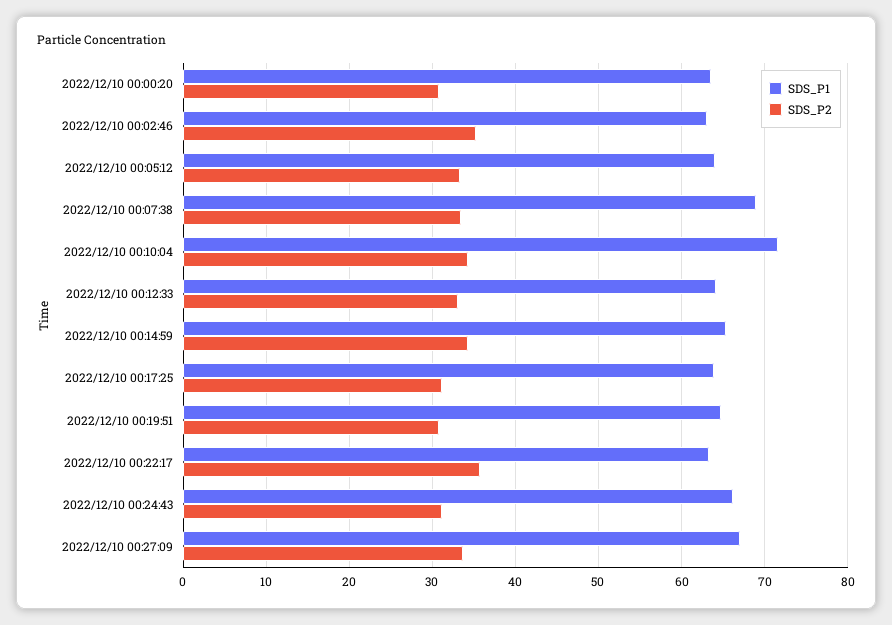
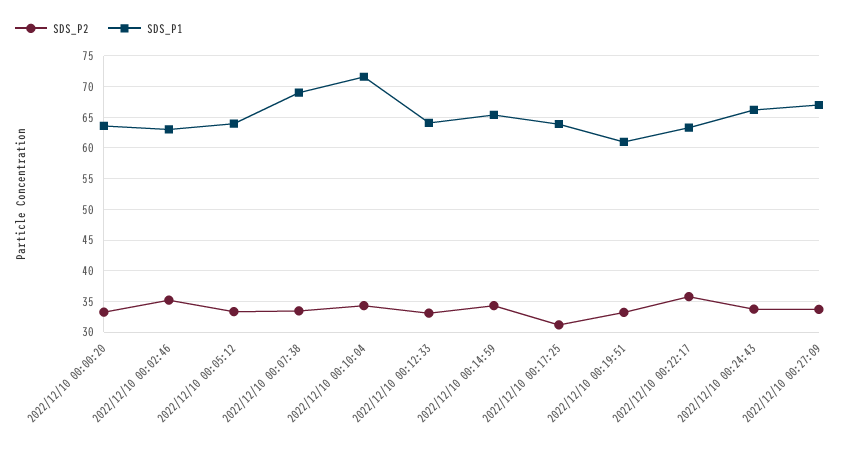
SDS_P2, 2022/12/10 00:00:20: 31 -> 33
SDS_P1, 2022/12/10 00:19:51: 65 -> 61
SDS_P2, 2022/12/10 00:19:51: 31 -> 33
SDS_P2, 2022/12/10 00:24:43: 31 -> 34

